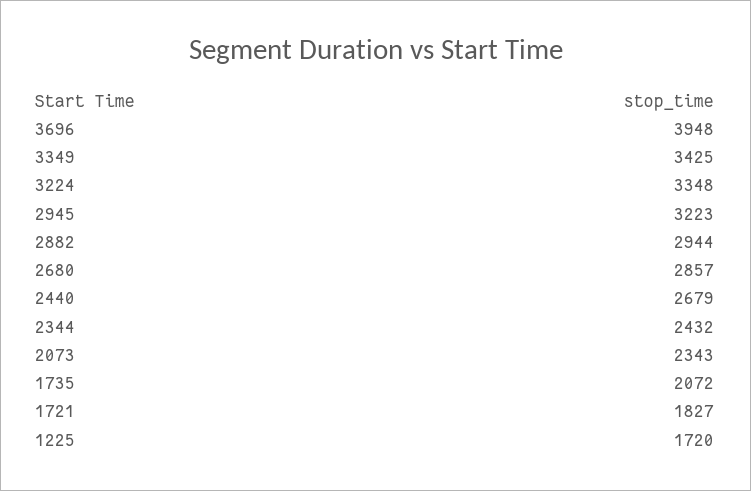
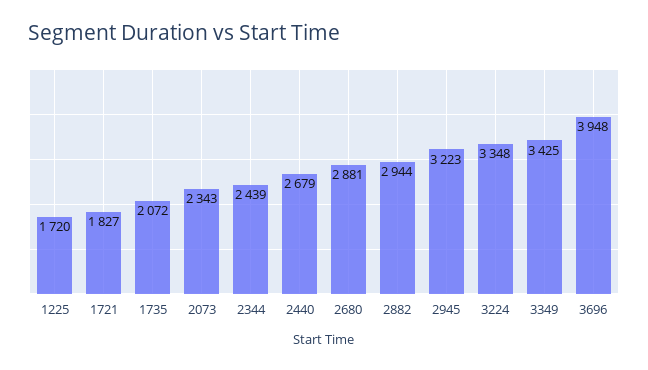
2680: 2857 -> 2881
2344: 2432 -> 2439

